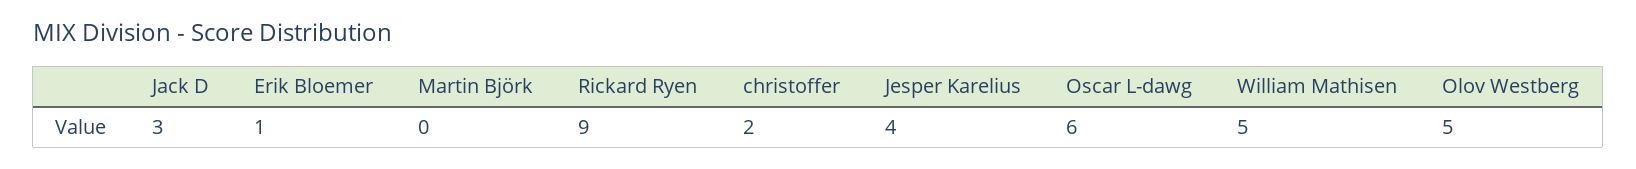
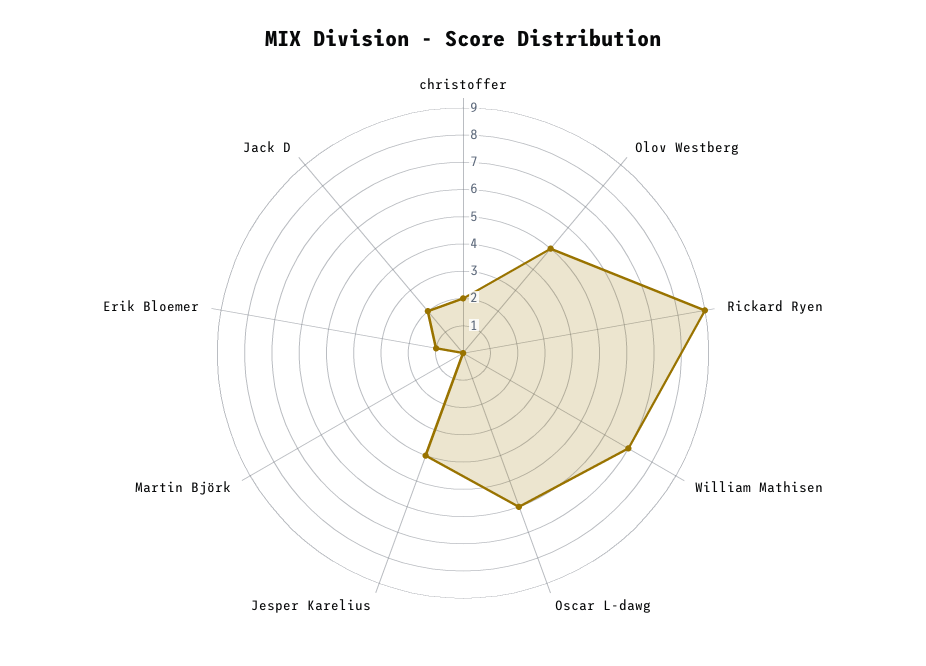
Jack D: 3 -> 2
William Mathisen: 5 -> 7

